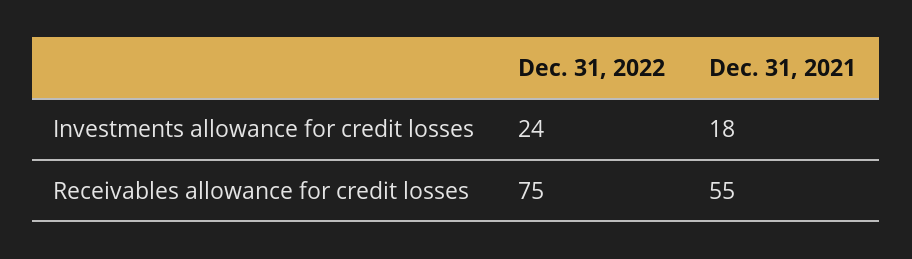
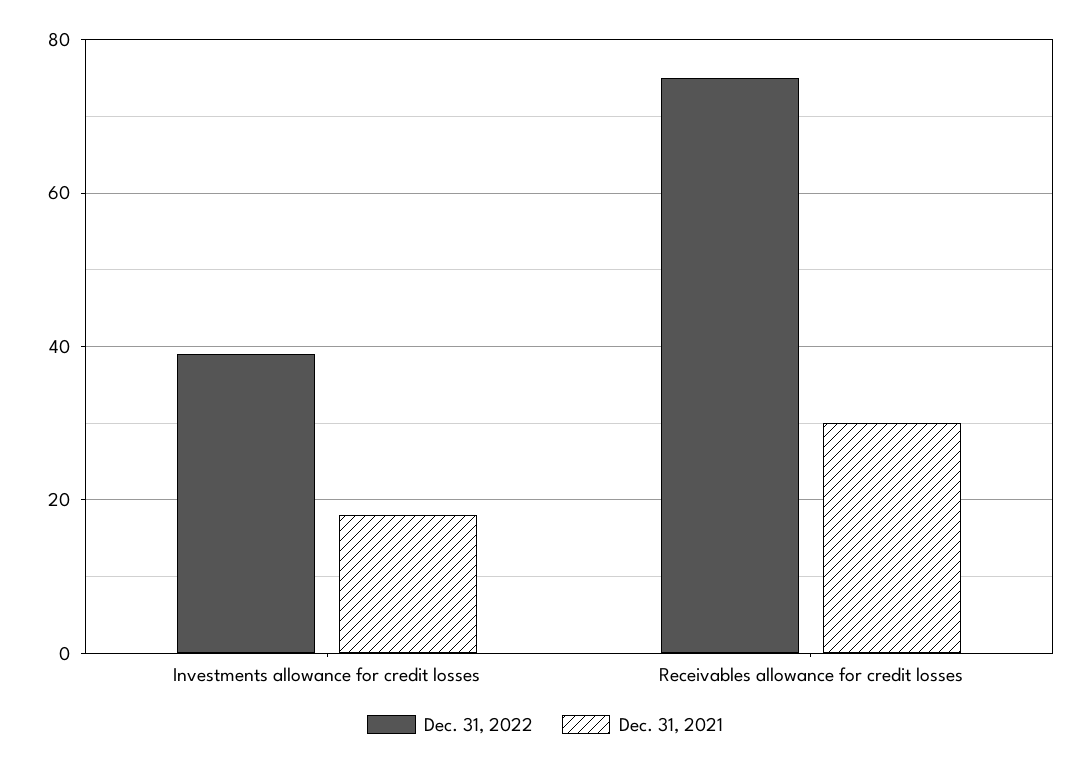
Dec. 31, 2022, Investments allowance for credit losses: 24 -> 40
Dec. 31, 2021, Receivables allowance for credit losses: 55 -> 30

